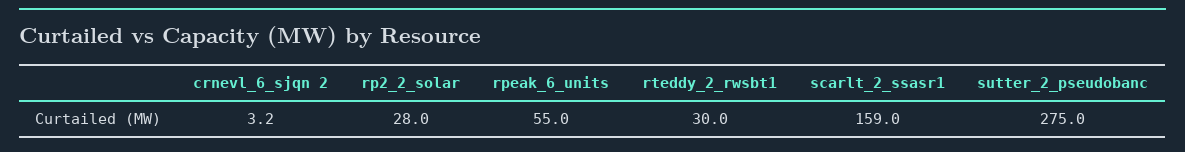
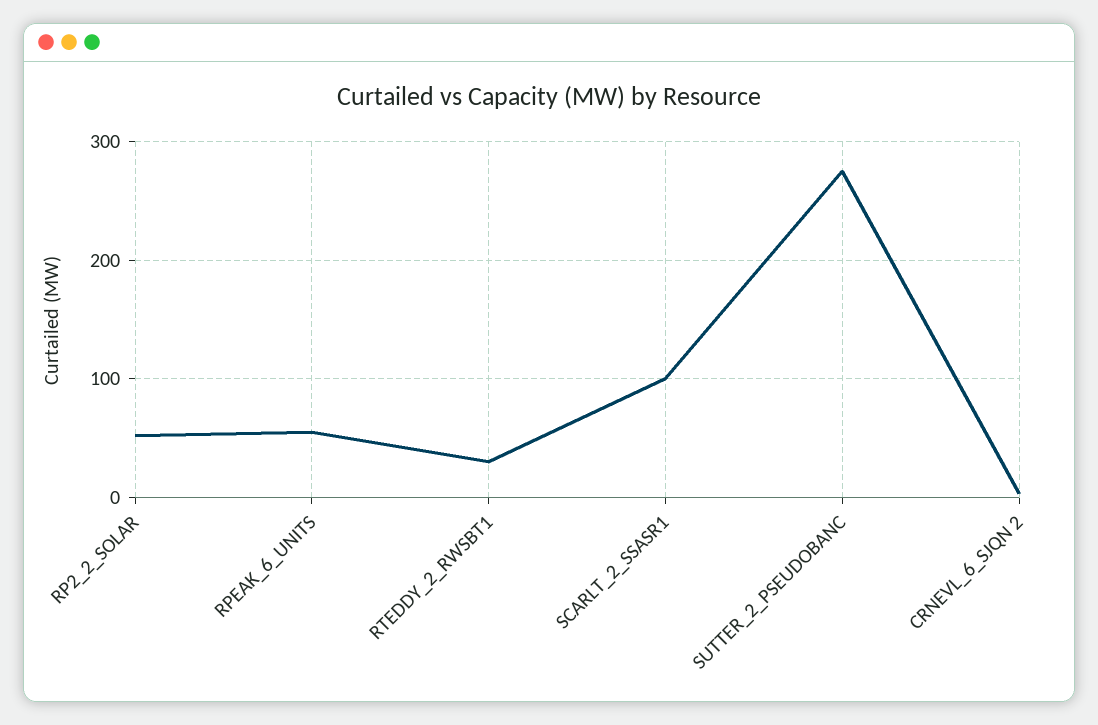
rp2_2_solar: 28 -> 50
scarlt_2_ssasr1: 159 -> 100

